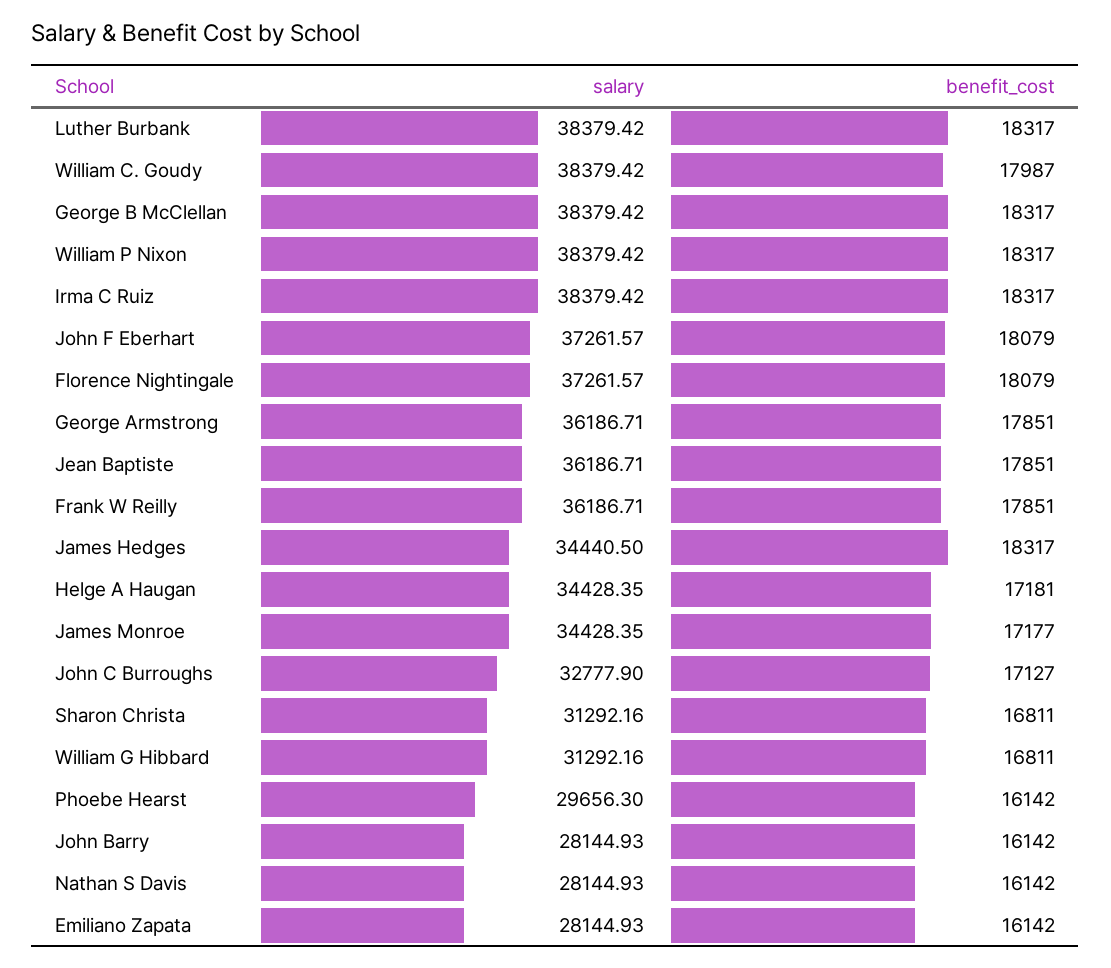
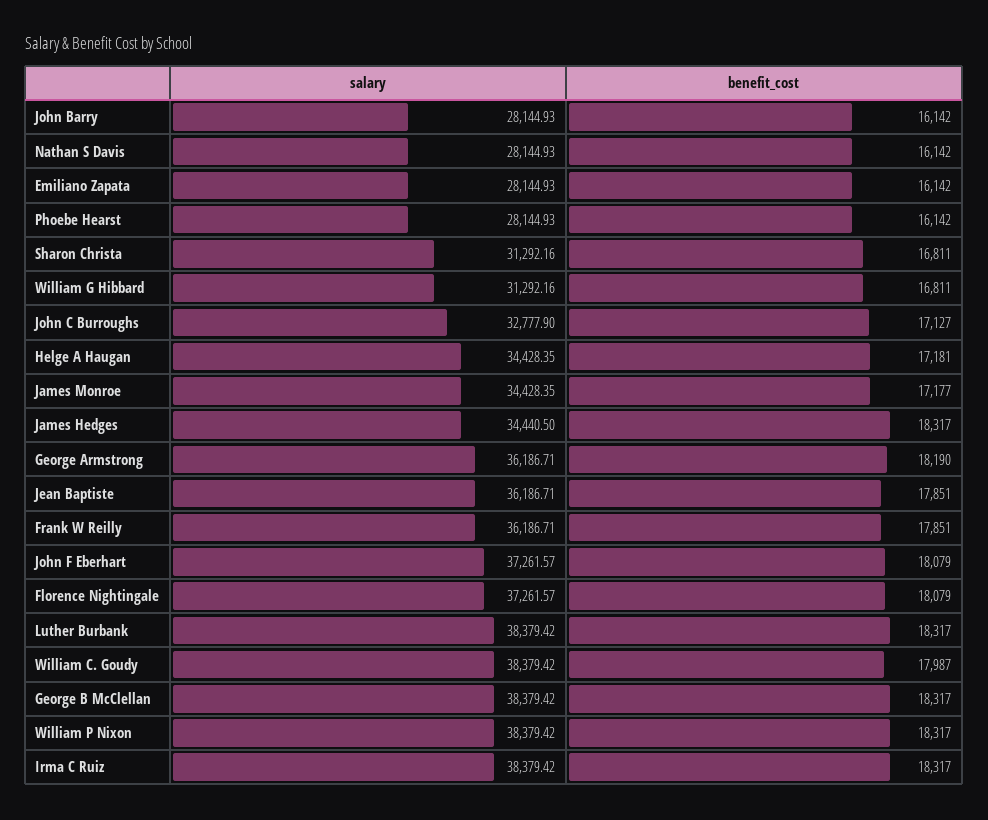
benefit_cost, George Armstrong: 17851 -> 18190
salary, Phoebe Hearst: 29656.3 -> 28144.93

